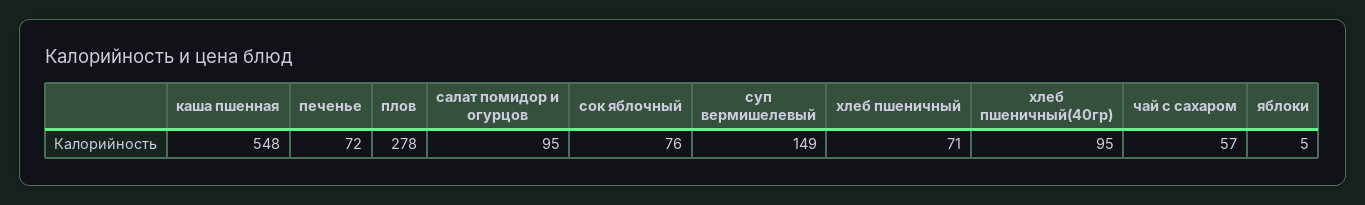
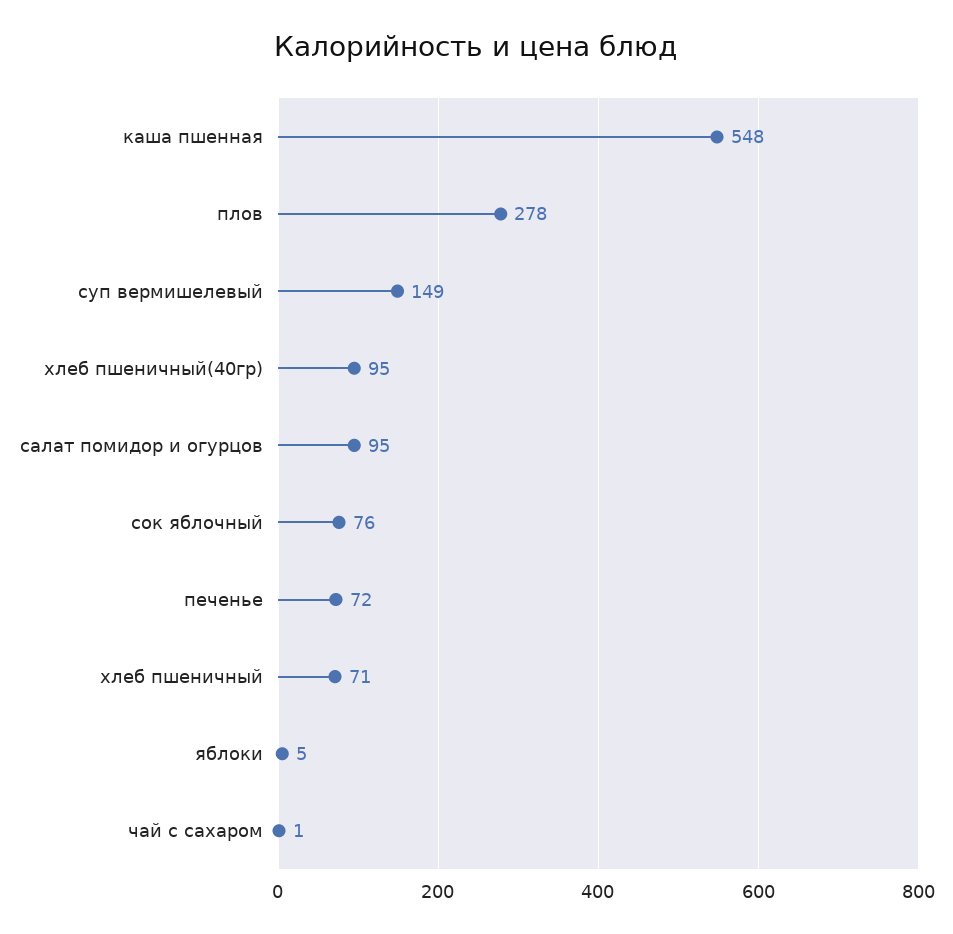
чай с сахаром: 57 -> 1

